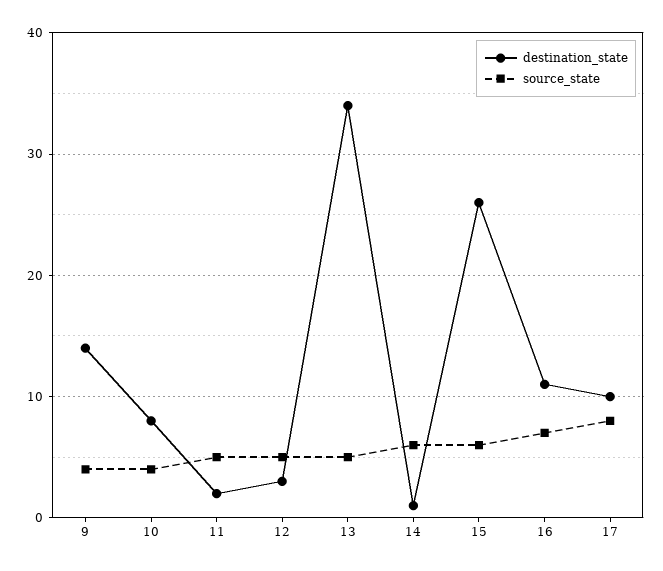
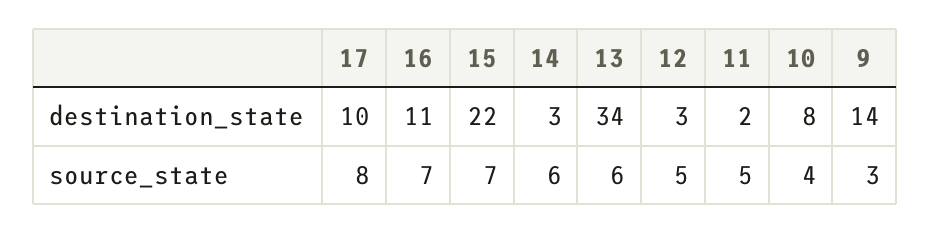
source_state, 9: 4 -> 3
source_state, 13: 5 -> 6
destination_state, 14: 1 -> 3
destination_state, 15: 26 -> 22
source_state, 15: 6 -> 7

